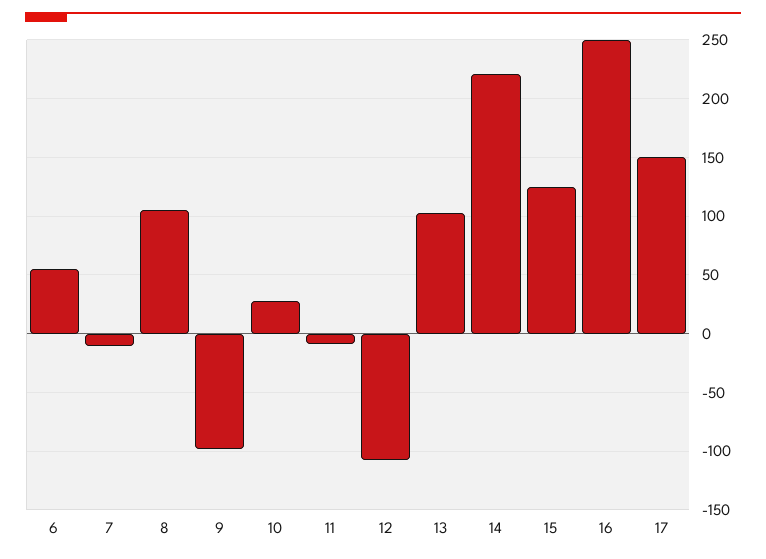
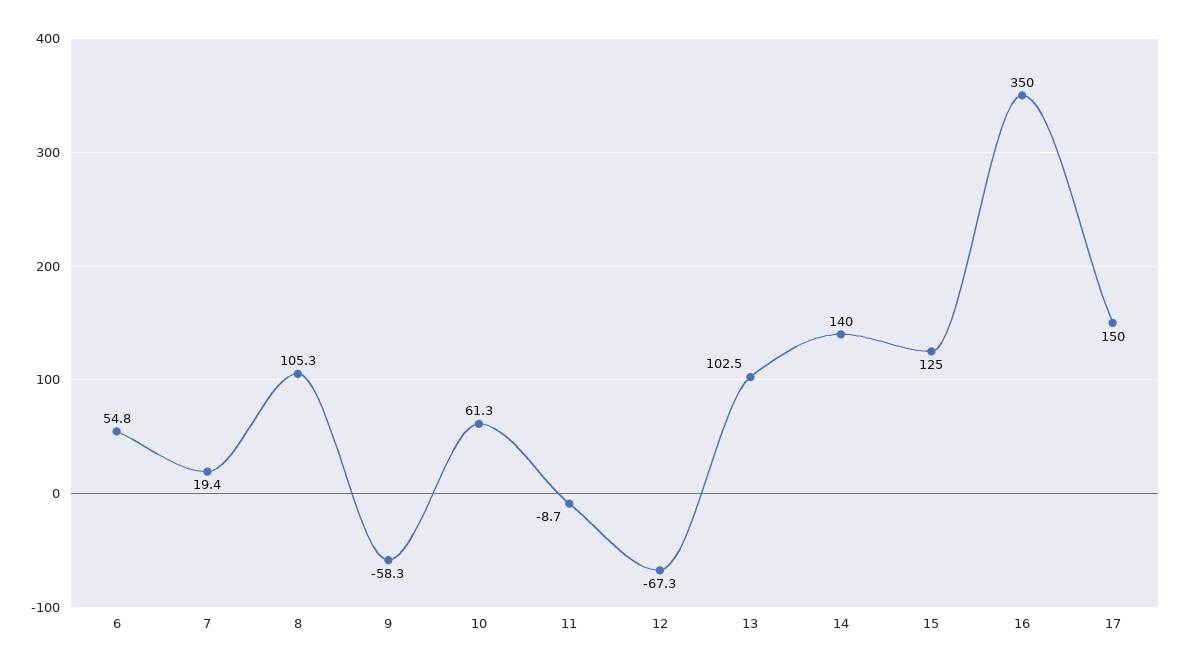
7: -10 -> 19.4
9: -100 -> -58.3
10: 30 -> 61.3
12: -110 -> -67.3
14: 220 -> 140
16: 250 -> 350

